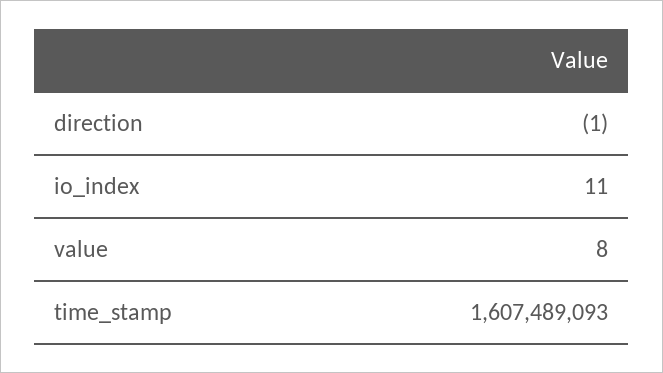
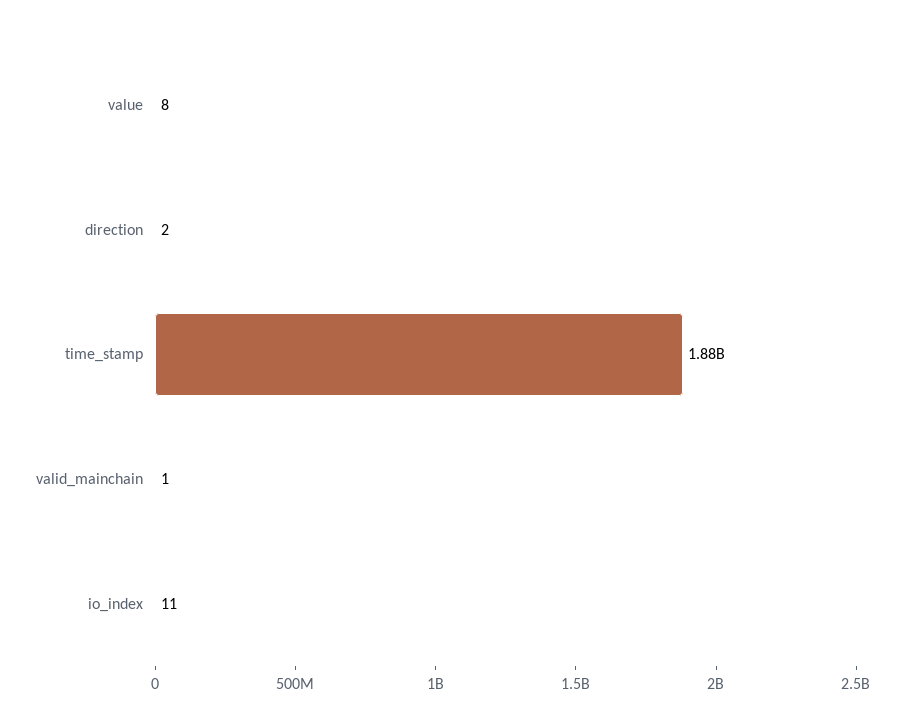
direction: -1 -> 2
time_stamp: 1607489093 -> 1880000000
valid_mainchain: none -> 1

